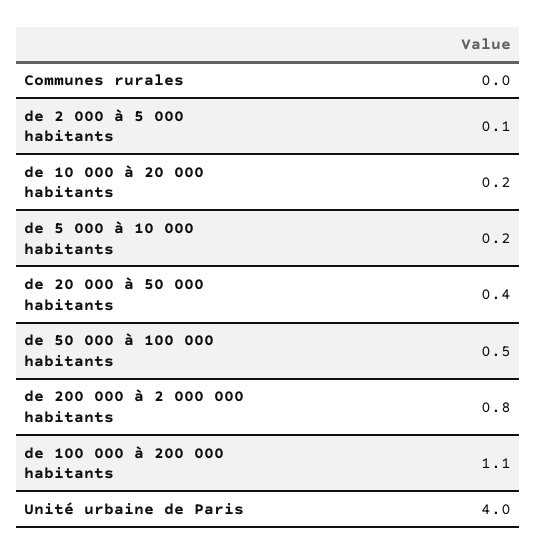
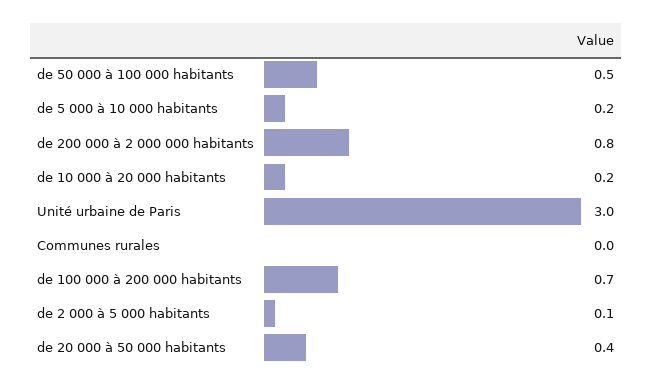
de 100 000 à 200 000 habitants: 1.1 -> 0.7
Unité urbaine de Paris: 4 -> 3

